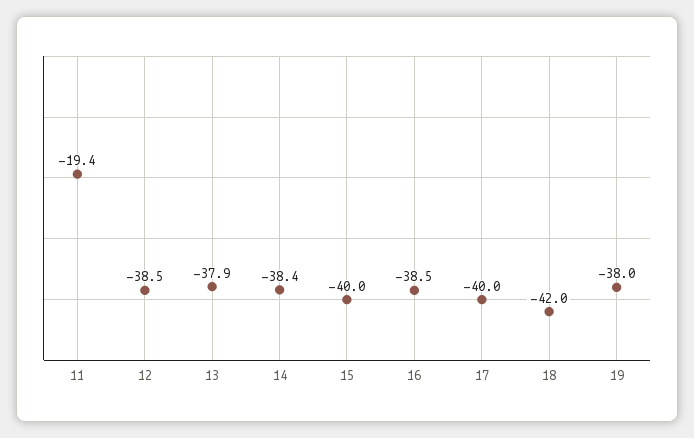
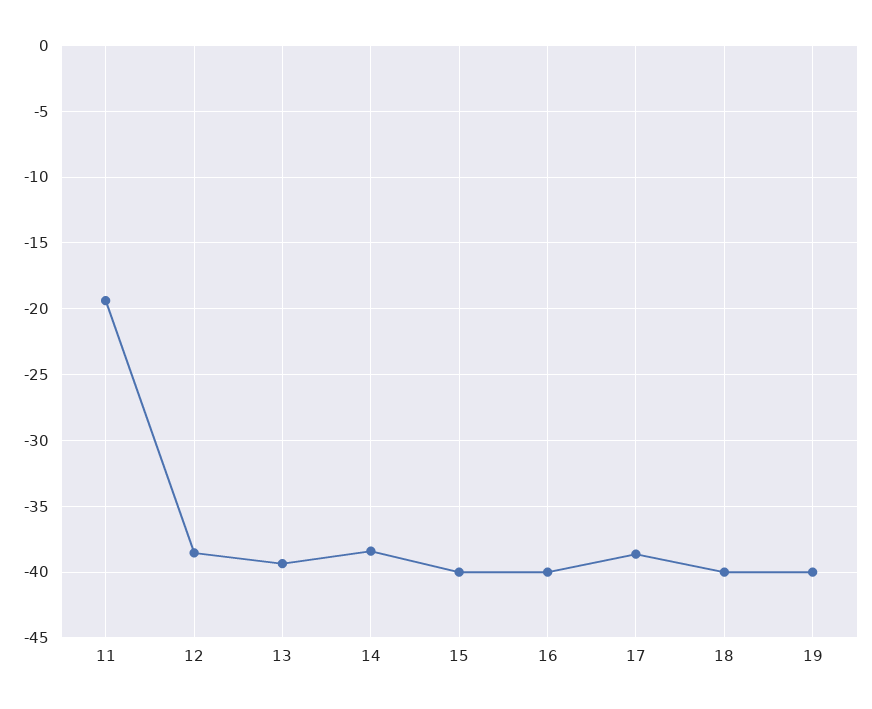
13: -37.9 -> -39.5
16: -38.5 -> -40
17: -40 -> -38.5
18: -42 -> -40
19: -38 -> -40

